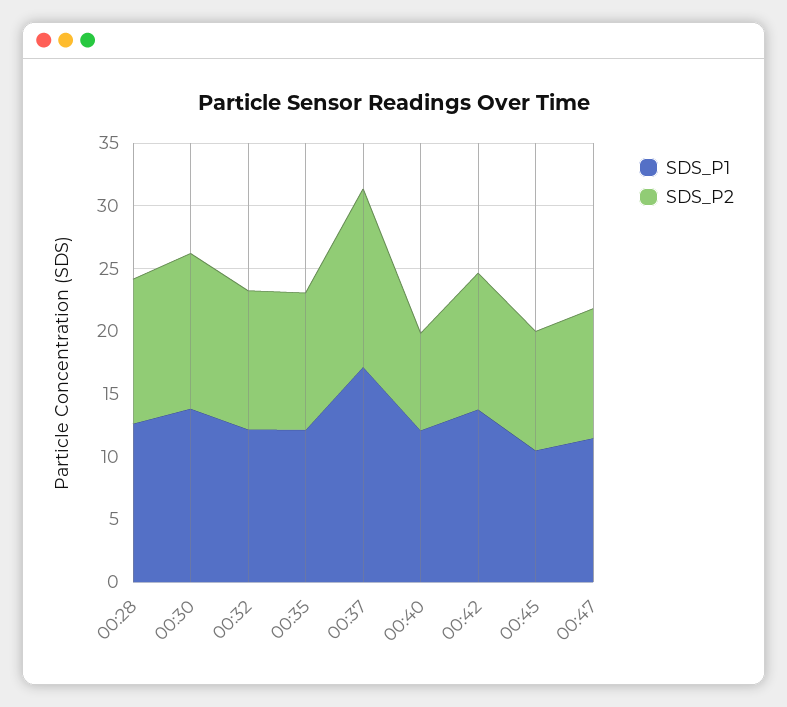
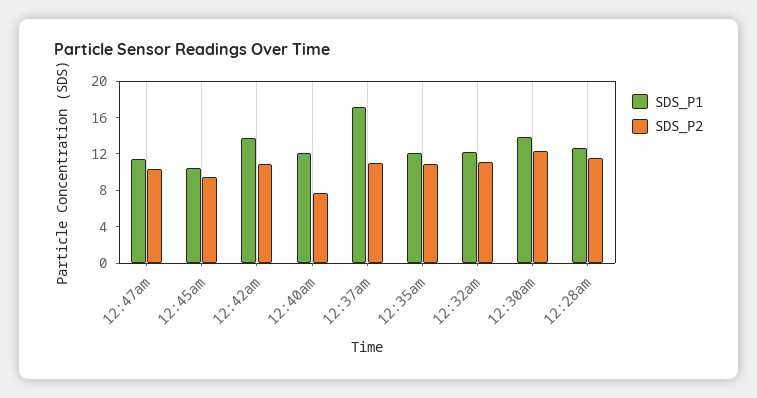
SDS_P2, 00:37: 14 -> 11

